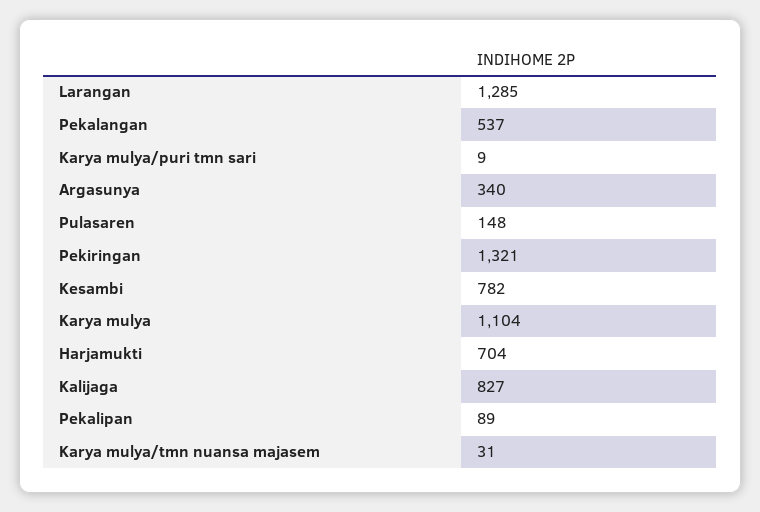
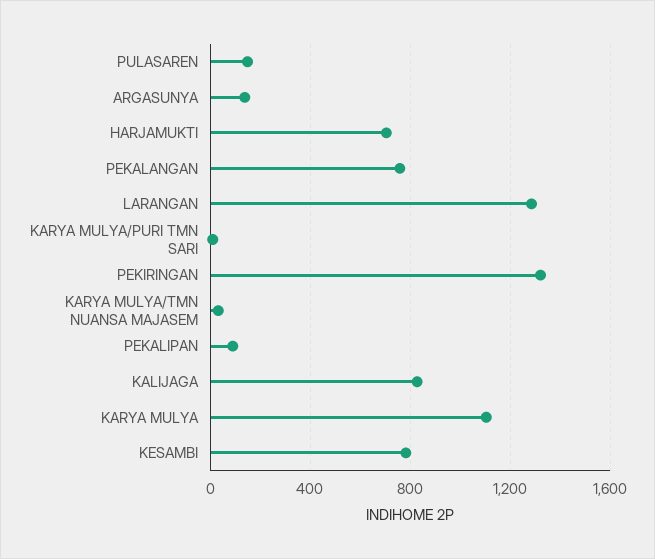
Pekalangan: 537 -> 750
Argasunya: 340 -> 150

